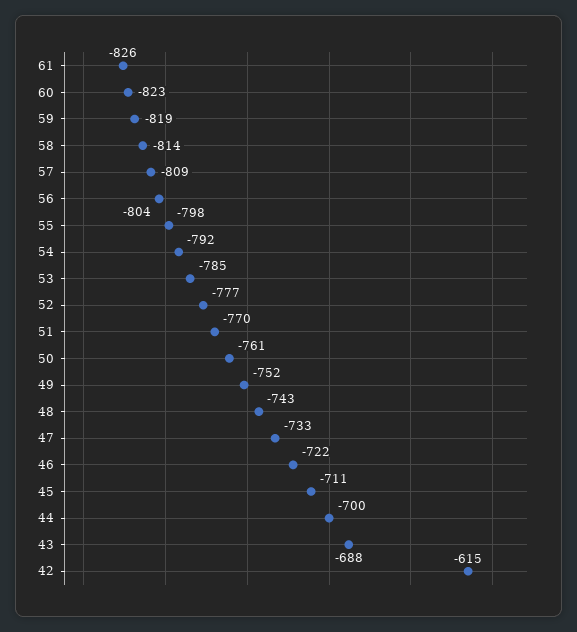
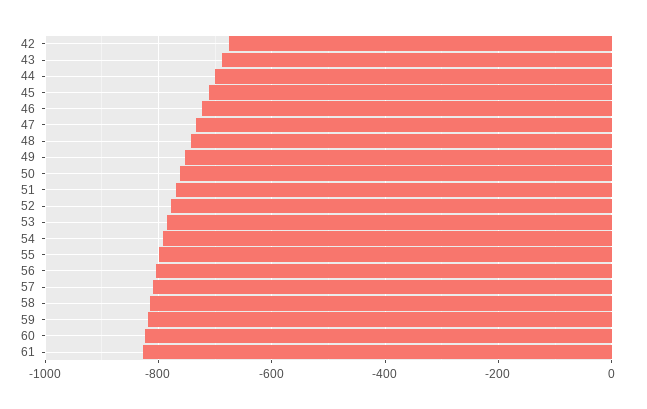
42: -615 -> -680

